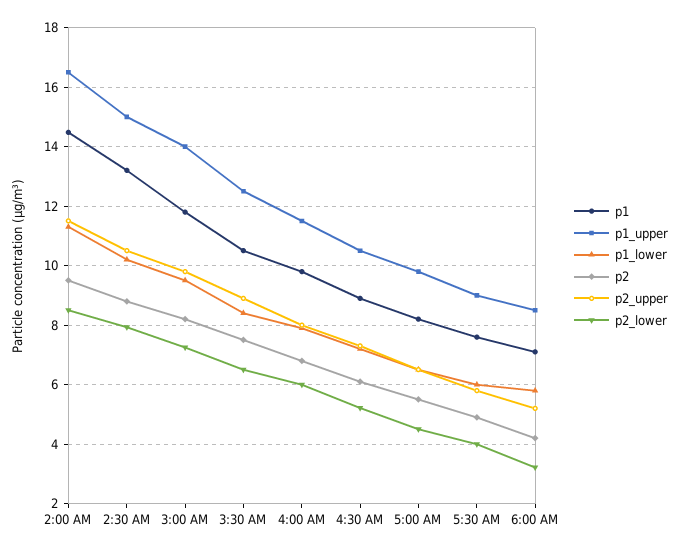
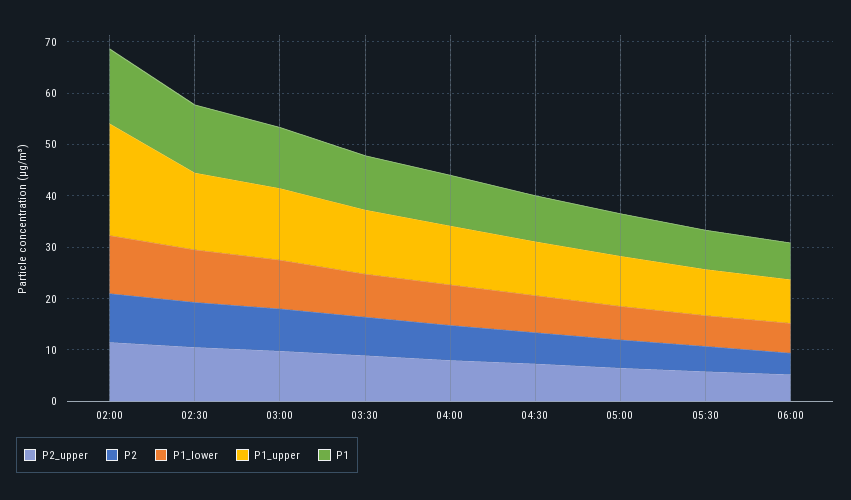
p1_upper, 2:00 AM: 16.5 -> 22
p2_lower, 2:00 AM: 8.5 -> none
p2_lower, 2:30 AM: 8 -> none
p2_lower, 3:00 AM: 7.25 -> none
p2_lower, 3:30 AM: 6.5 -> none
p2_lower, 4:00 AM: 6 -> none
p2_lower, 4:30 AM: 5.25 -> none
p2_lower, 5:00 AM: 4.5 -> none
p2_lower, 5:30 AM: 4 -> none
p2_lower, 6:00 AM: 3.25 -> none

